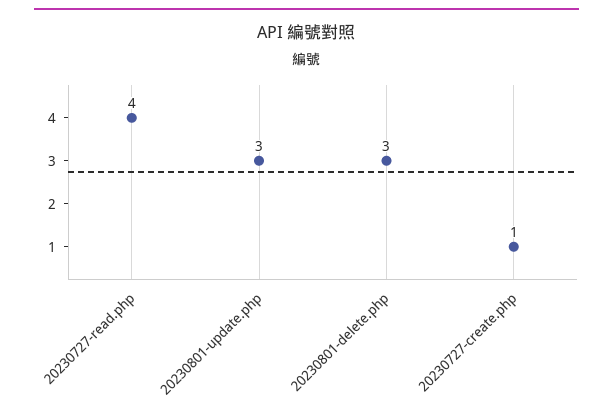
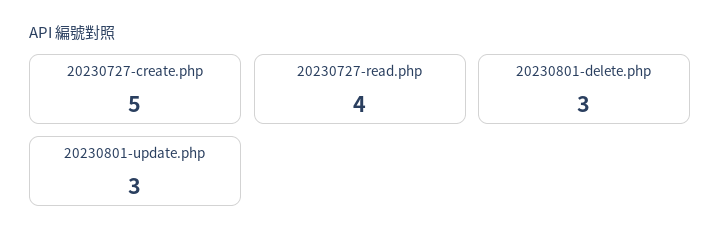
20230727-create.php: 1 -> 5

